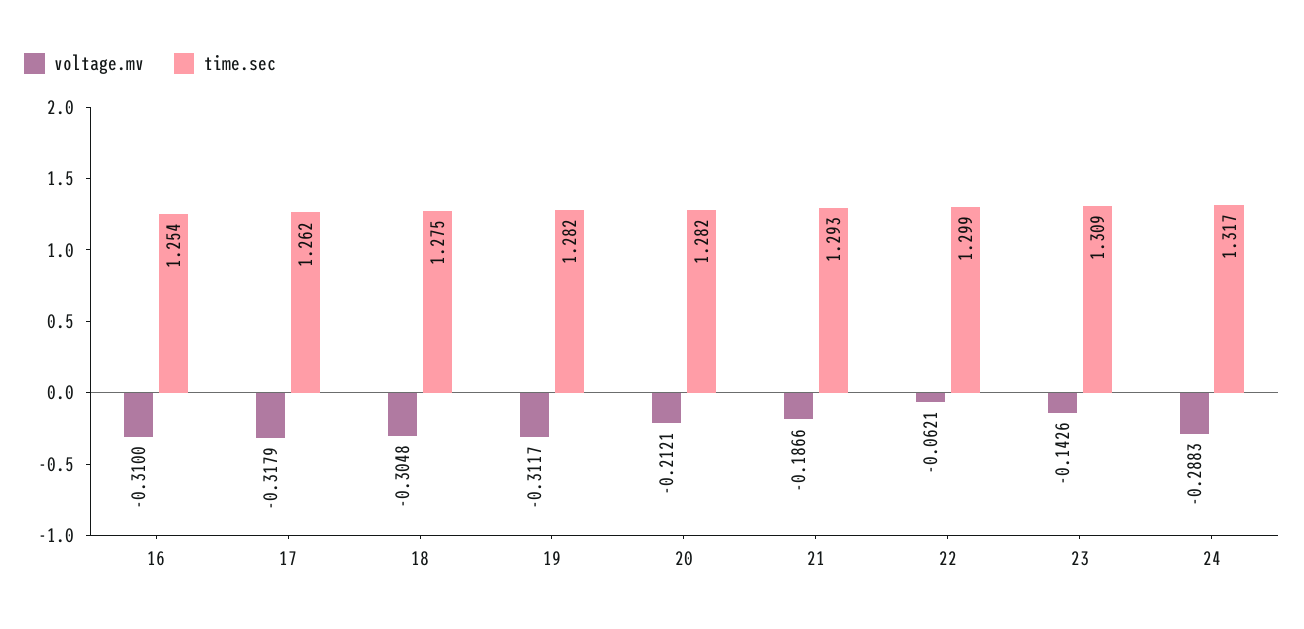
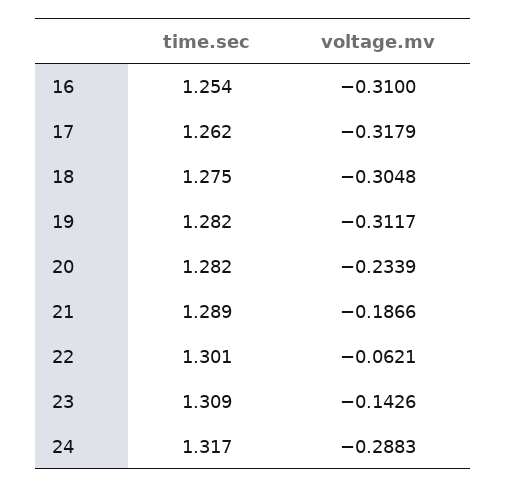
voltage.mv, 20: -0.2121 -> -0.2339
time.sec, 21: 1.293 -> 1.289
time.sec, 22: 1.299 -> 1.301

